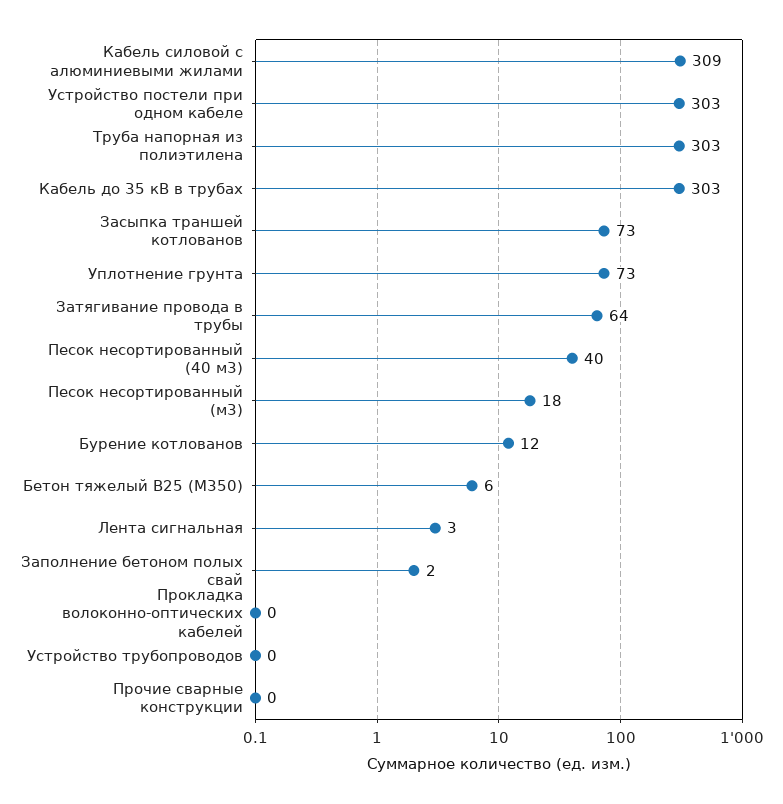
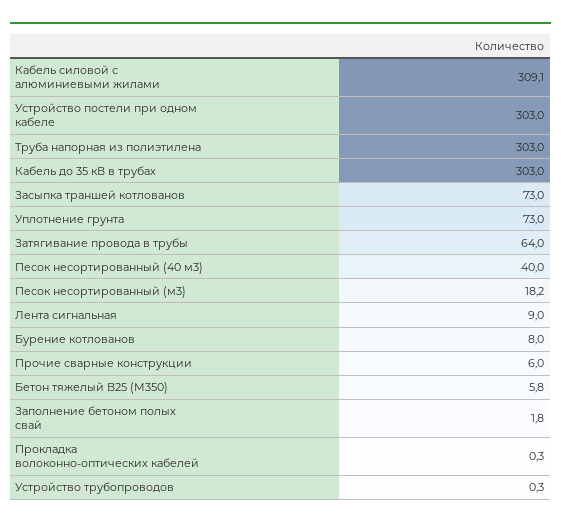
Бурение котлованов: 12 -> 8
Лента сигнальная: 3 -> 9
Прочие сварные конструкции: 0 -> 6

